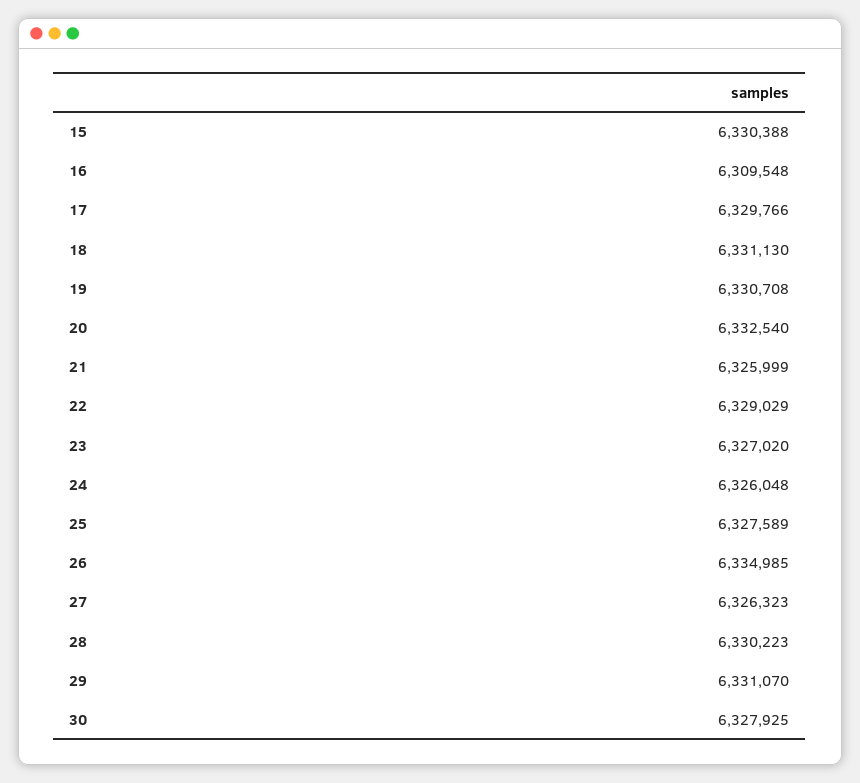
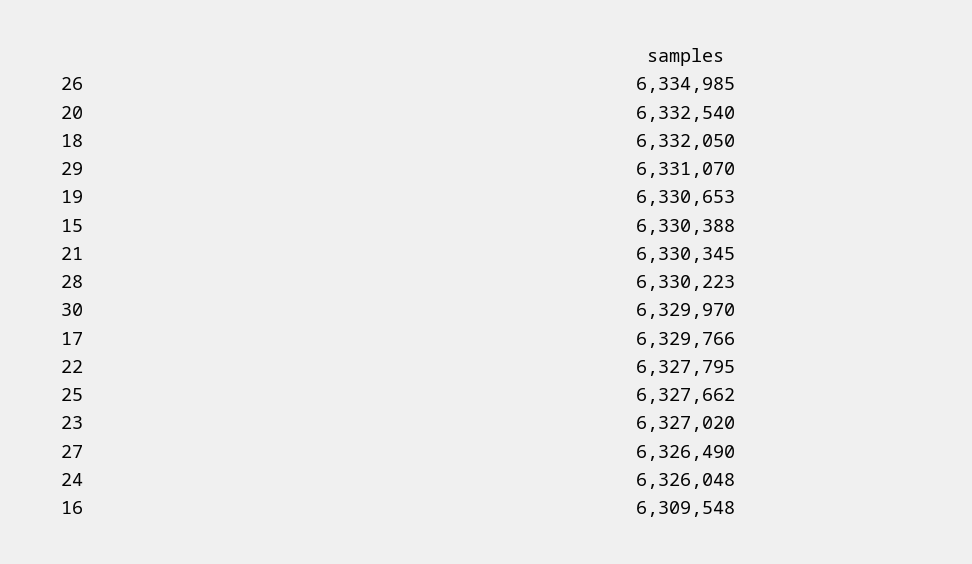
18: 6331130 -> 6332050
19: 6330708 -> 6330653
21: 6325999 -> 6330345
22: 6329029 -> 6327795
25: 6327589 -> 6327662
27: 6326323 -> 6326490
30: 6327925 -> 6329970

